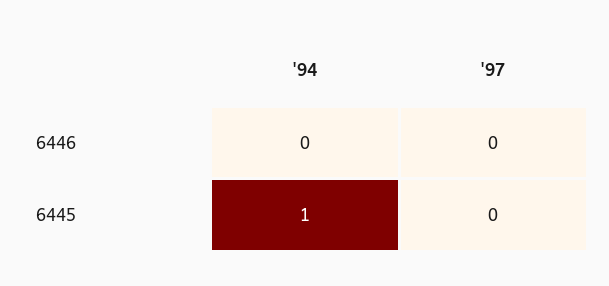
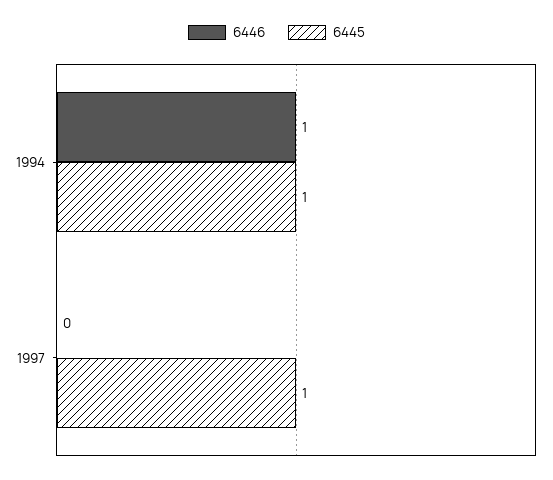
6446, '94: 0 -> 1
6445, '97: 0 -> 1

